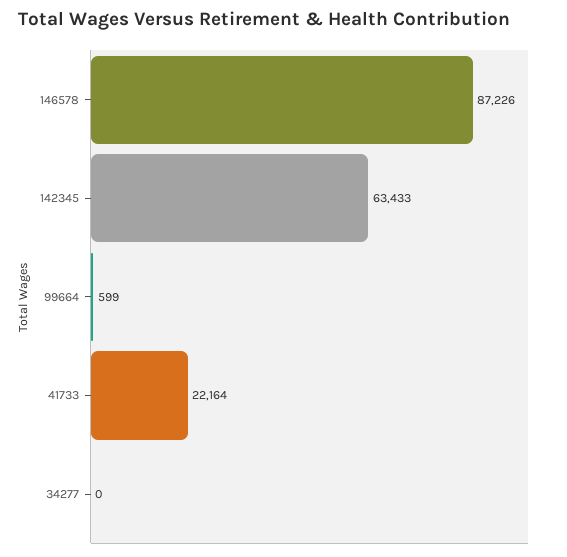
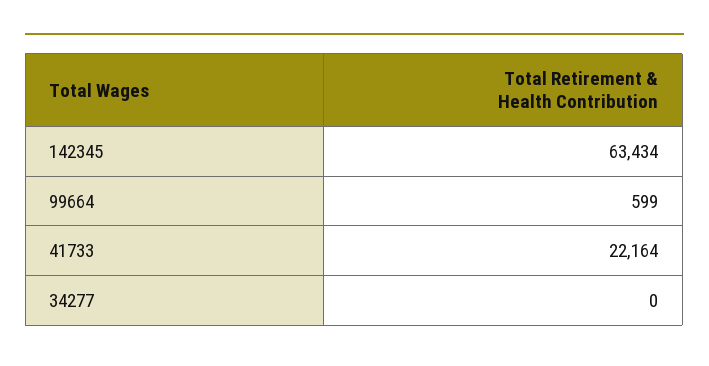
146578: 87226 -> none
142345: 63433 -> 63434

